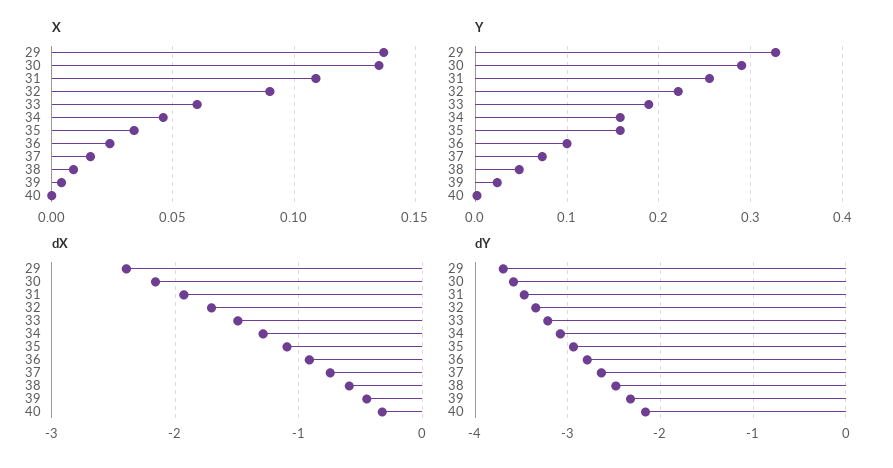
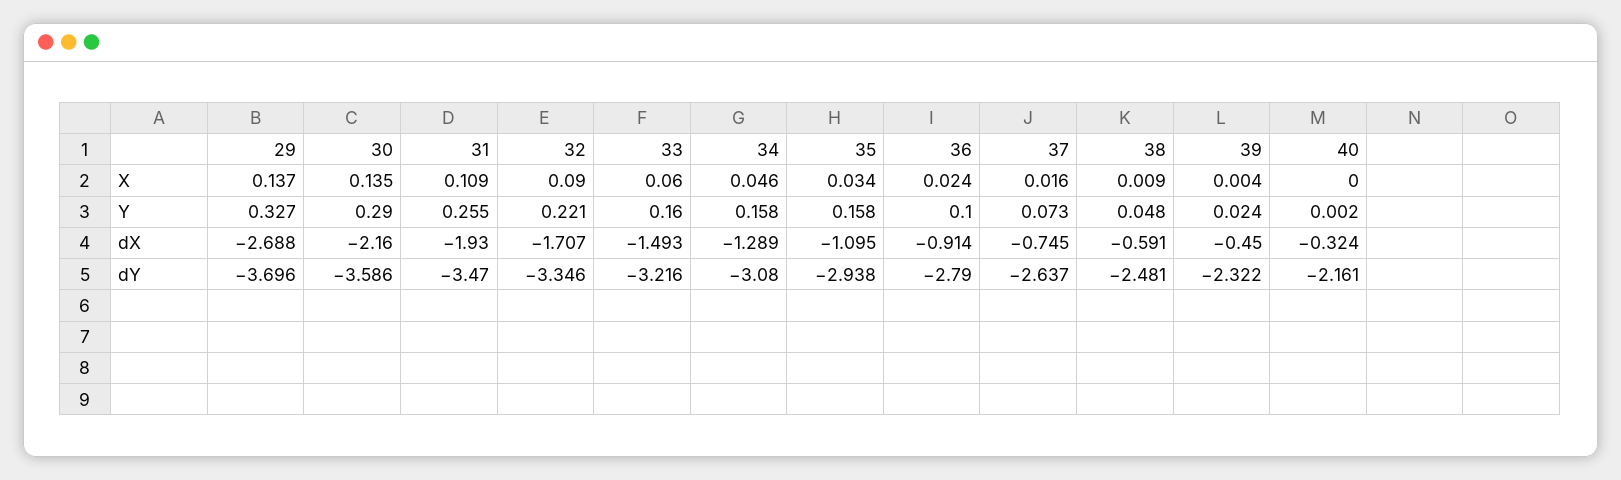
Y, 33: 0.19 -> 0.16
dX, 29: -2.4 -> -2.688

